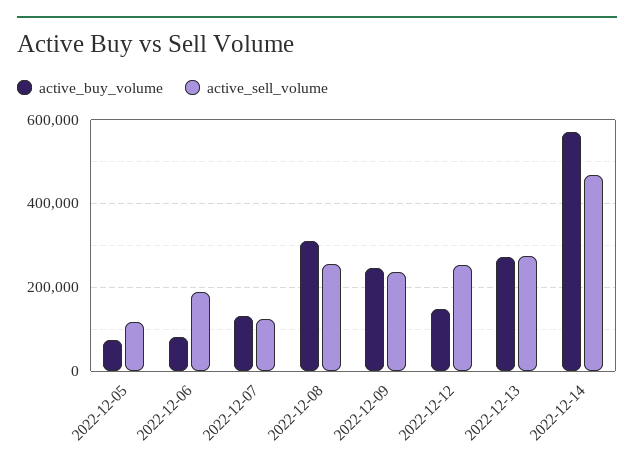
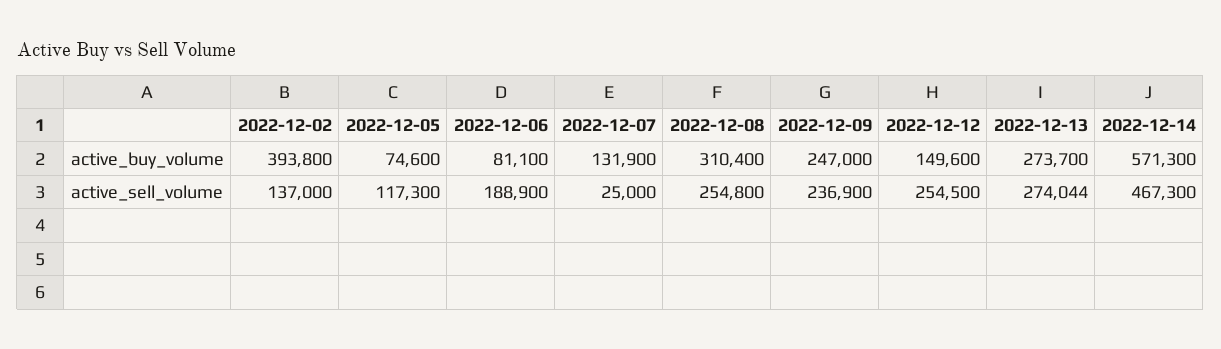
active_sell_volume, 2022-12-07: 120000 -> 25000
active_buy_volume, 2022-12-02: none -> 393800
active_sell_volume, 2022-12-02: none -> 137000

